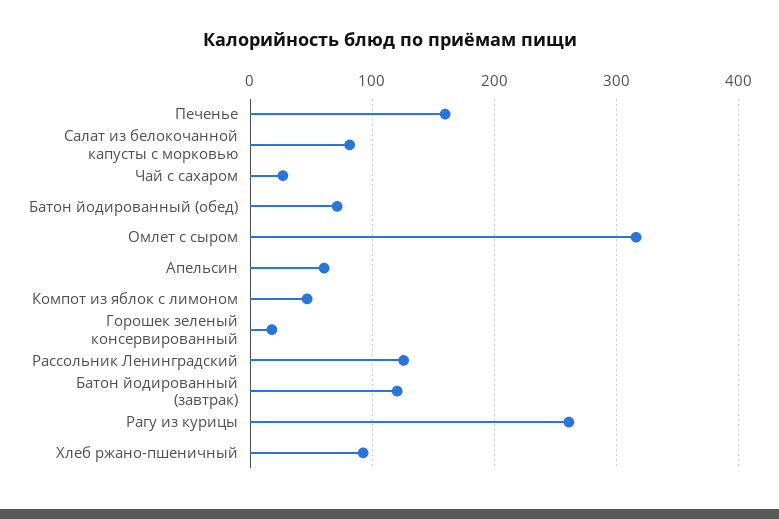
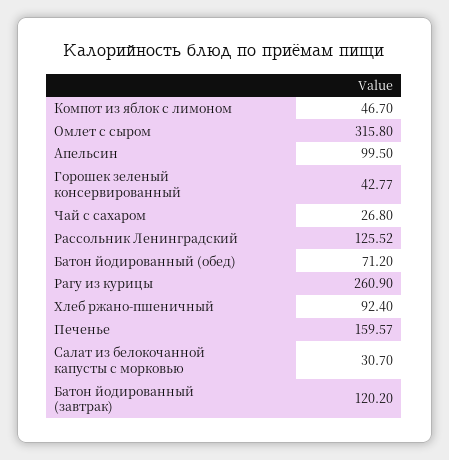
Салат из белокочанной капусты с морковью: 80 -> 30.7
Апельсин: 60 -> 99.5
Горошек зеленый консервированный: 20 -> 42.77

